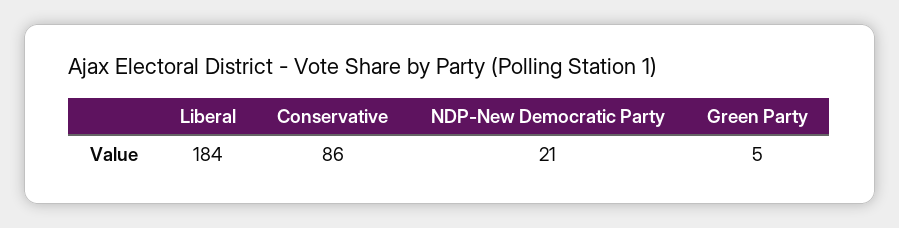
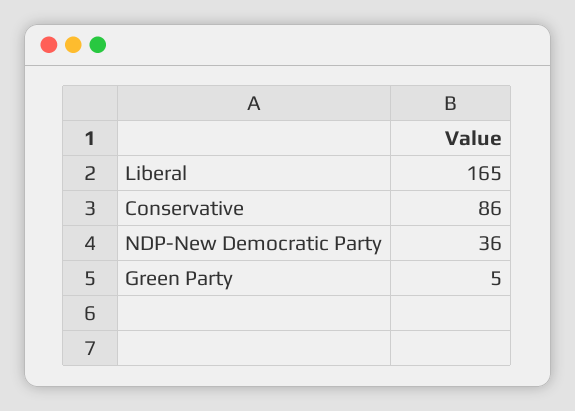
Liberal: 184 -> 165
NDP-New Democratic Party: 21 -> 36

